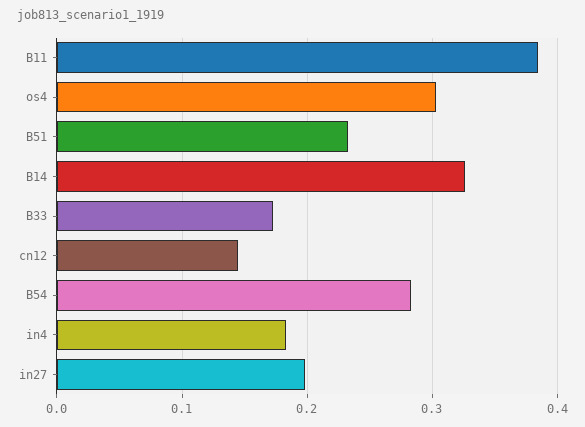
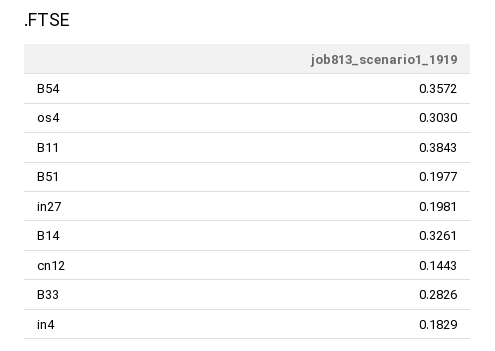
B51: 0.23 -> 0.1977
B33: 0.17 -> 0.2826
B54: 0.28 -> 0.3572

